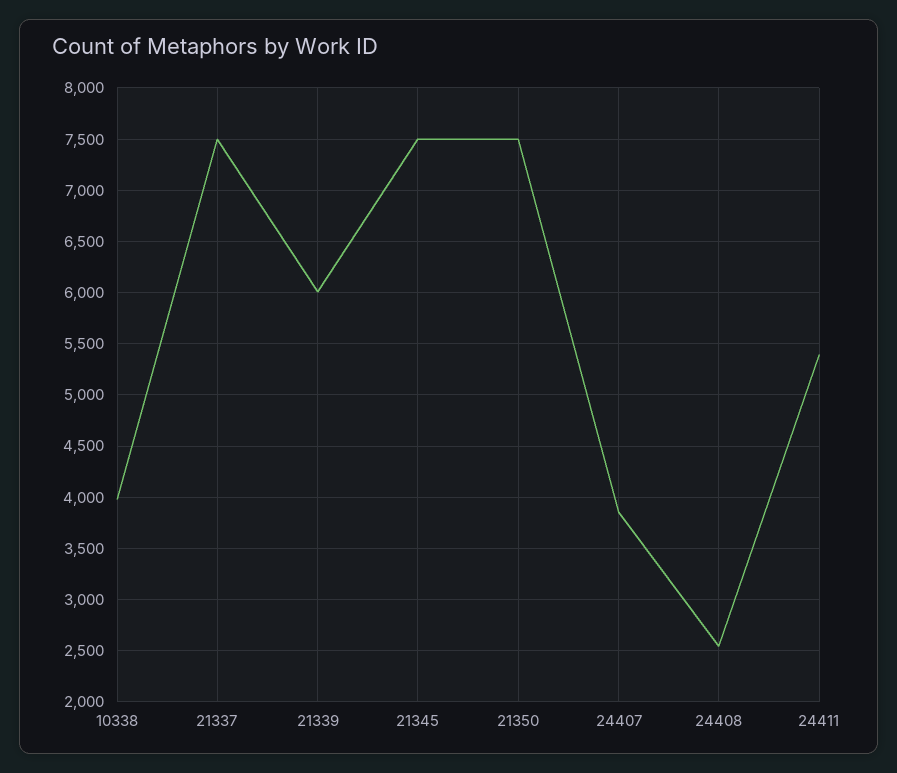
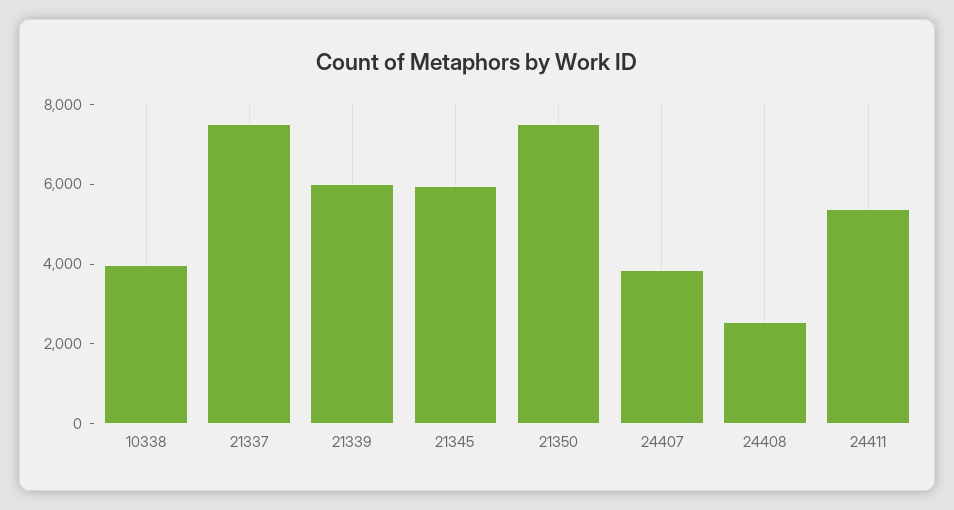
21345: 7500 -> 6000

